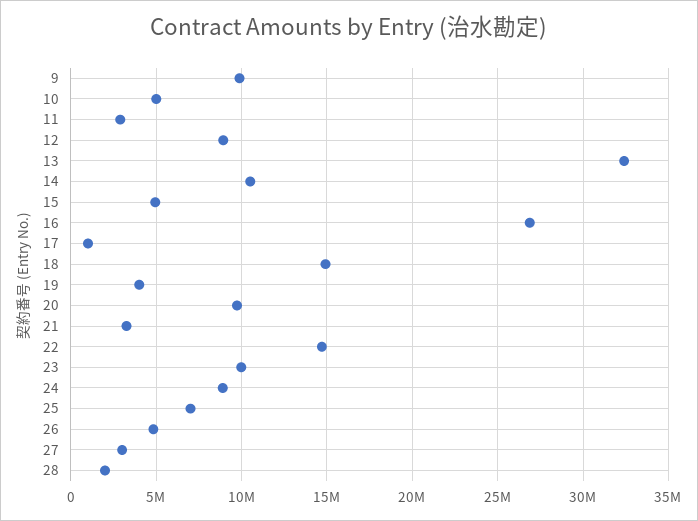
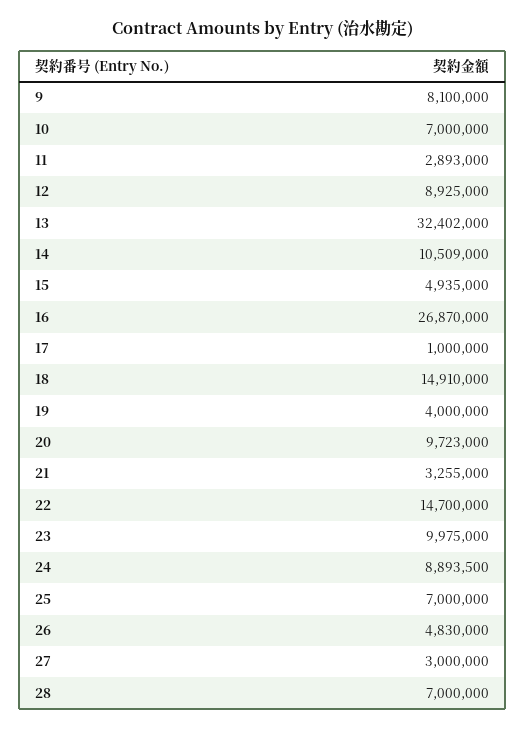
9: 10000000 -> 8100000
10: 5000000 -> 7000000
28: 2000000 -> 7000000

